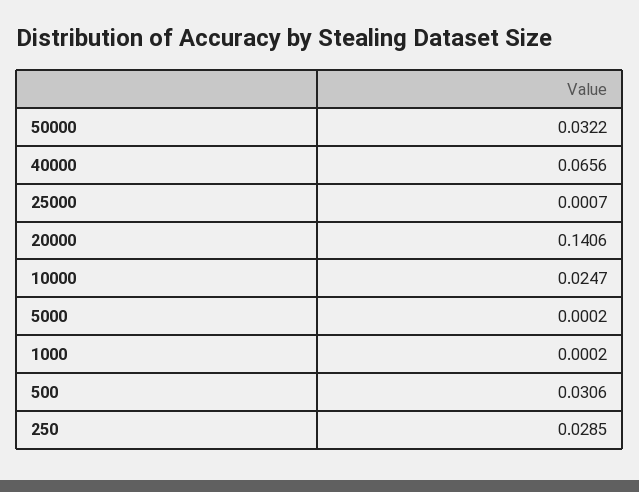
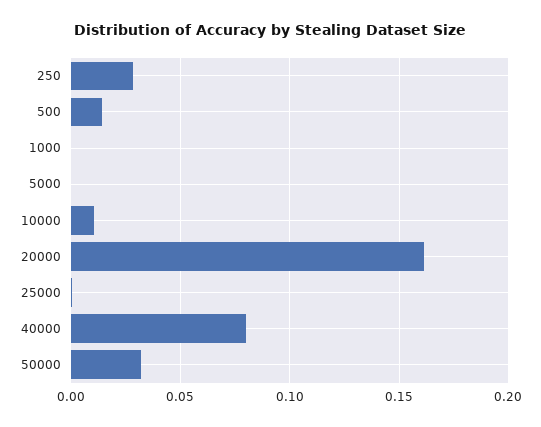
40000: 0.0656 -> 0.08
20000: 0.1406 -> 0.16
10000: 0.0247 -> 0.01
500: 0.0306 -> 0.015

